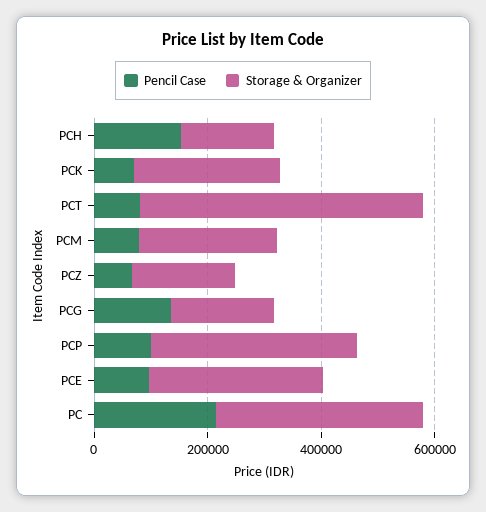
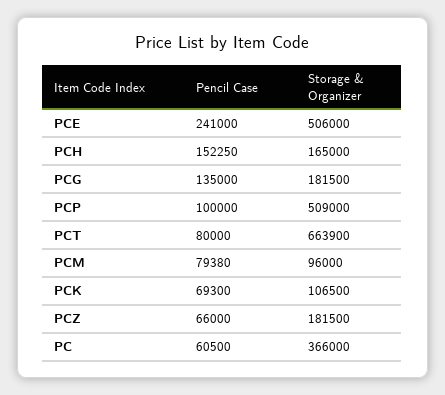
Storage & Organizer, PCK: 250000 -> 106500
Storage & Organizer, PCT: 500000 -> 663900
Storage & Organizer, PCM: 250000 -> 96000
Storage & Organizer, PCP: 350000 -> 509000
Pencil Case, PCE: 100000 -> 241000
Storage & Organizer, PCE: 300000 -> 506000
Pencil Case, PC: 200000 -> 60500

